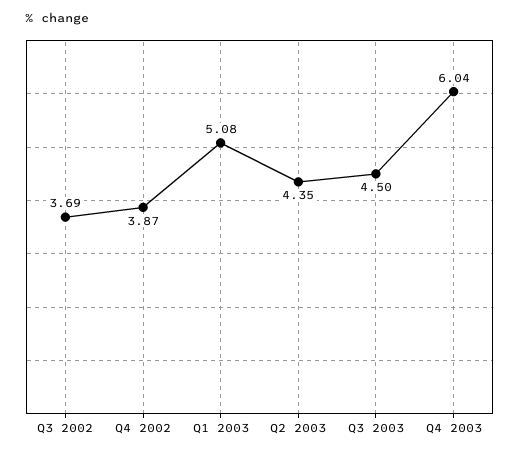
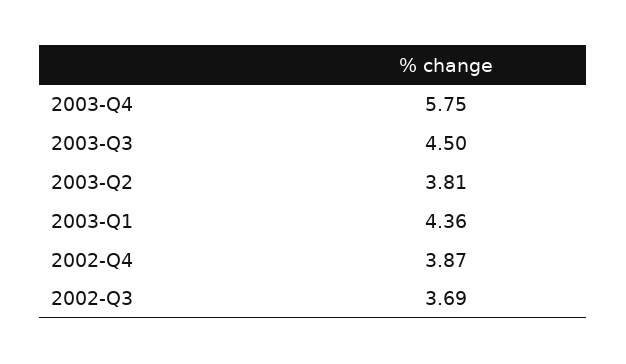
Q1 2003: 5.08 -> 4.36
Q2 2003: 4.35 -> 3.81
Q4 2003: 6.04 -> 5.75

